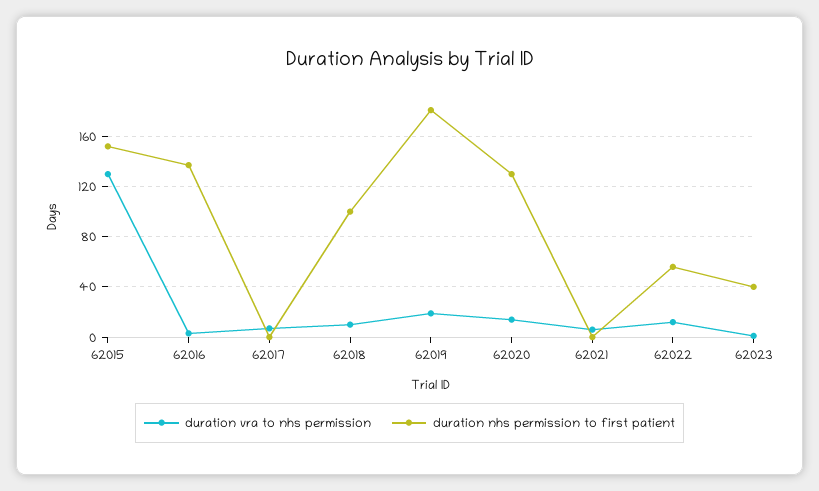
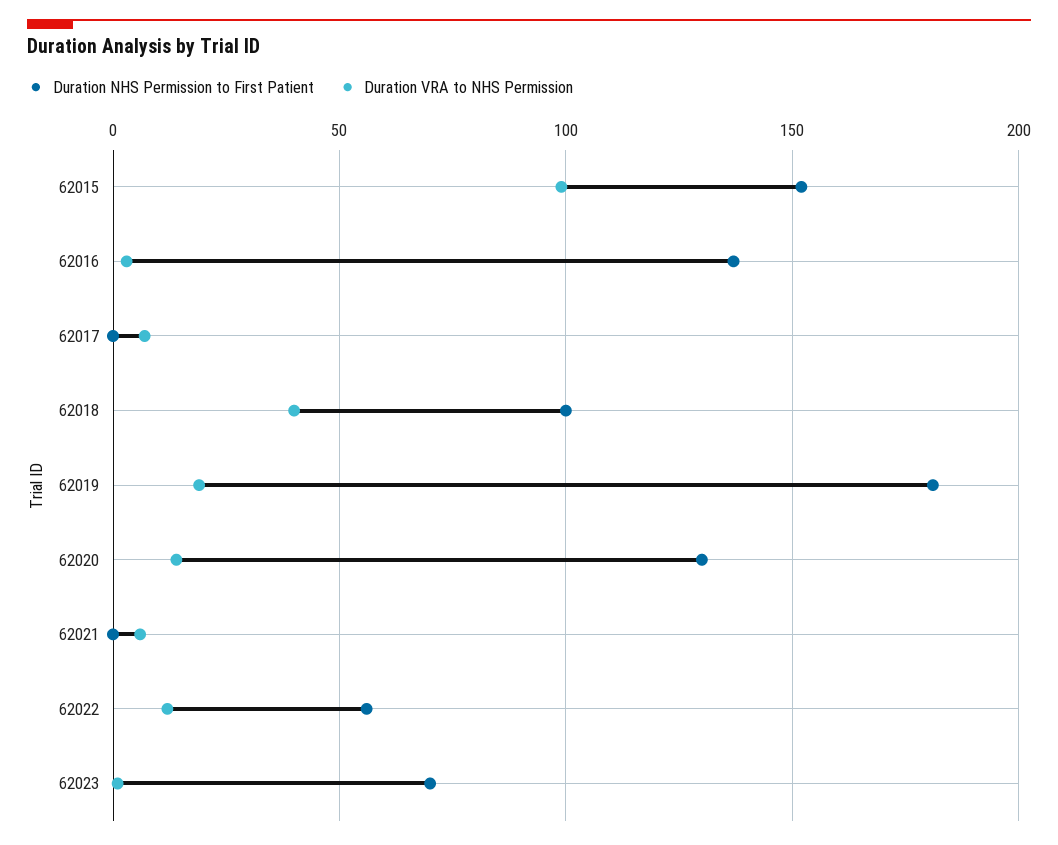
duration vra to nhs permission, 62015: 130 -> 100
duration vra to nhs permission, 62018: 10 -> 40
duration nhs permission to first patient, 62023: 40 -> 70

